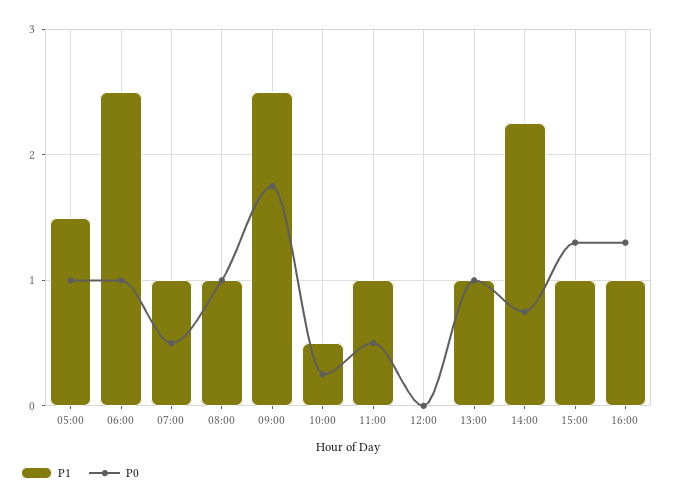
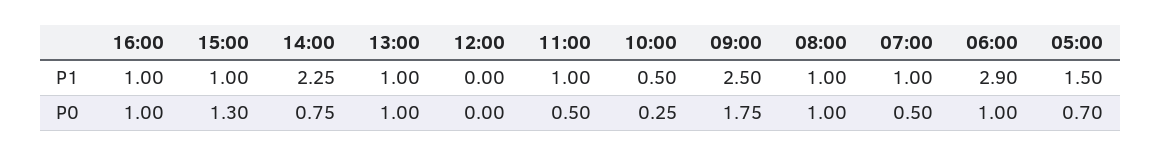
P0, 05:00: 1 -> 0.7
P1, 06:00: 2.5 -> 2.9
P0, 16:00: 1.3 -> 1

